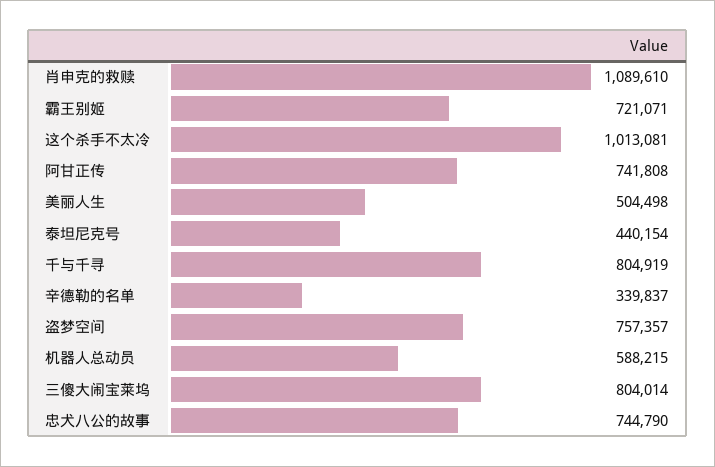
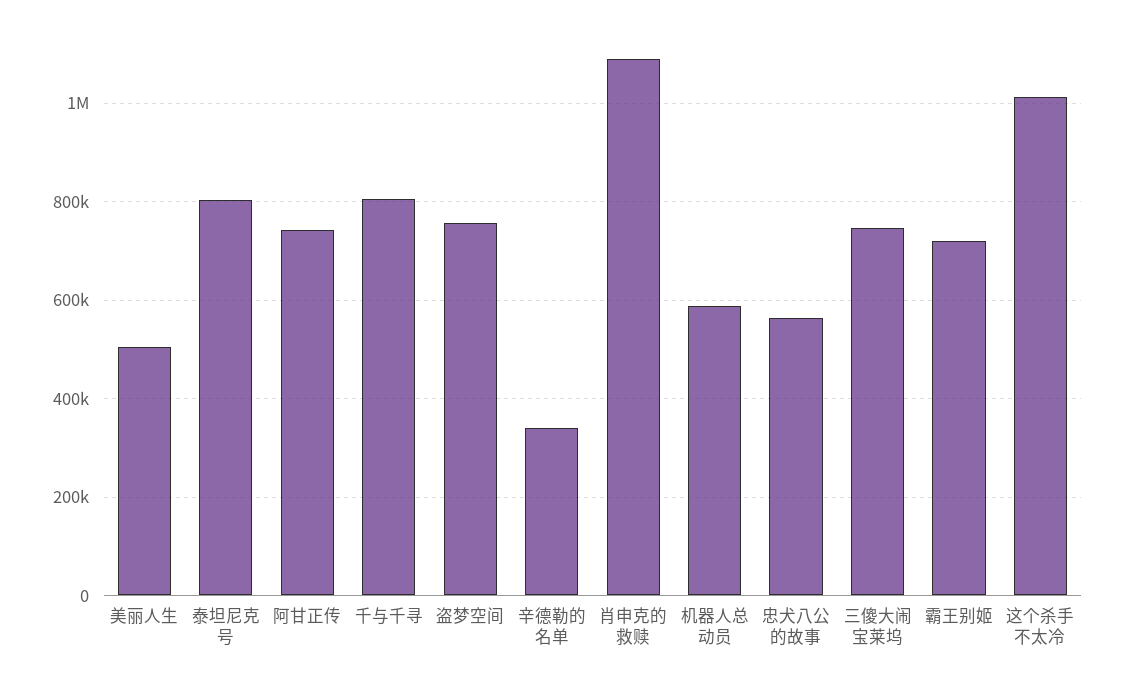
泰坦尼克号: 440154 -> 800000
三傻大闹宝莱坞: 804014 -> 740000
忠犬八公的故事: 744790 -> 560000

